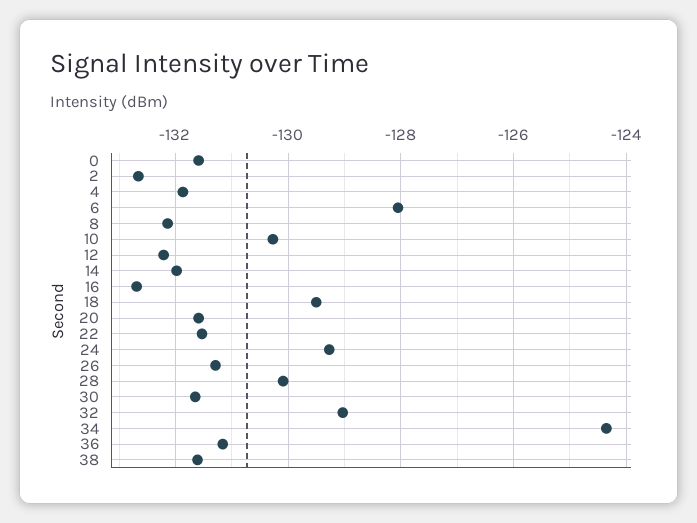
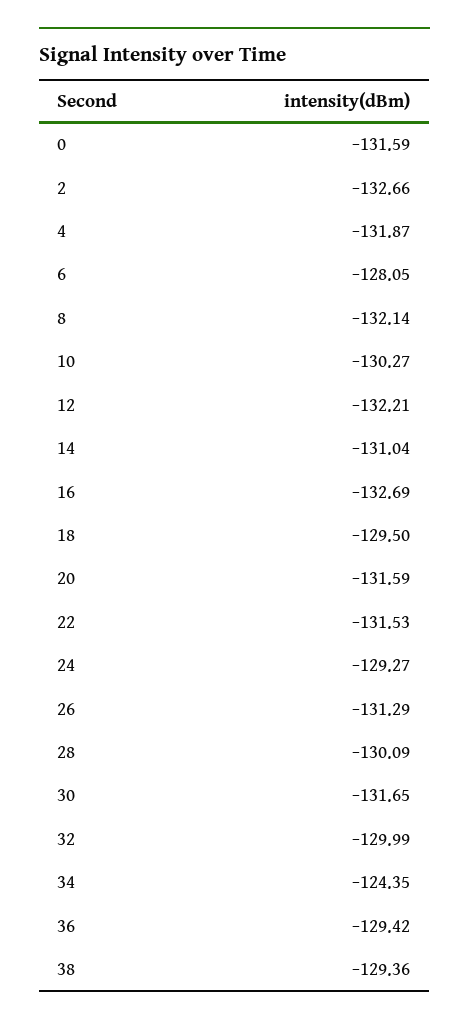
14: -132 -> -131.04
32: -129 -> -129.99
36: -131.2 -> -129.42
38: -131.6 -> -129.36

